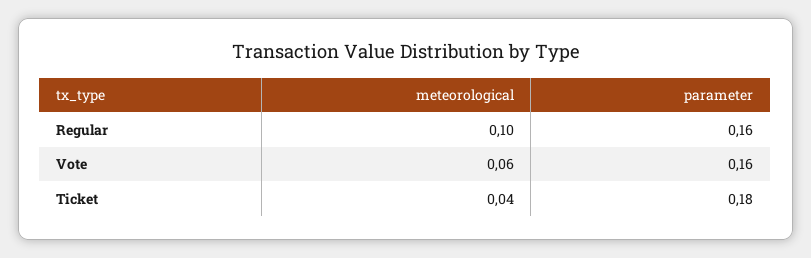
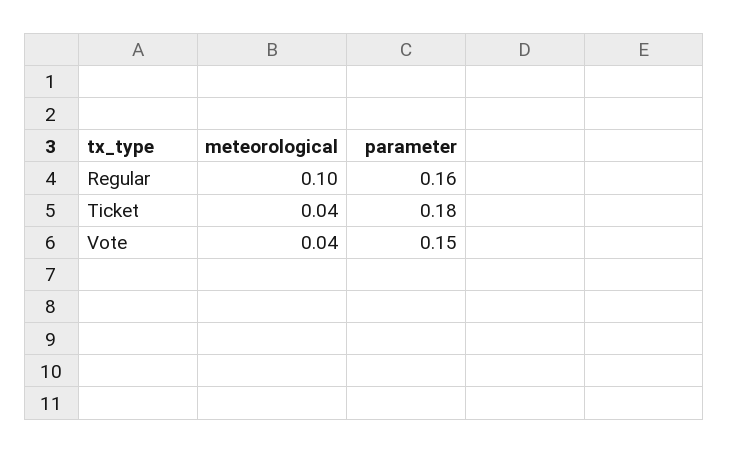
meteorological, Vote: 0.06 -> 0.04
parameter, Vote: 0.16 -> 0.15

